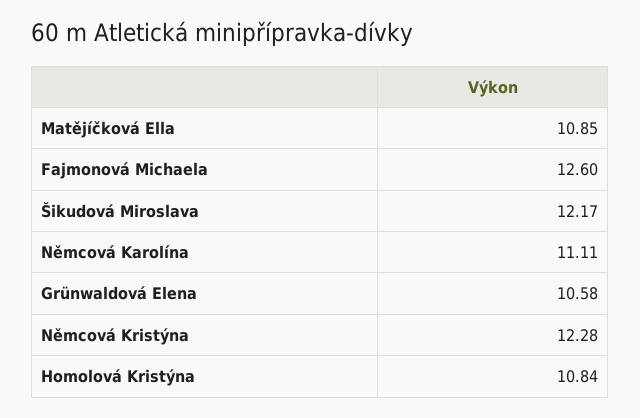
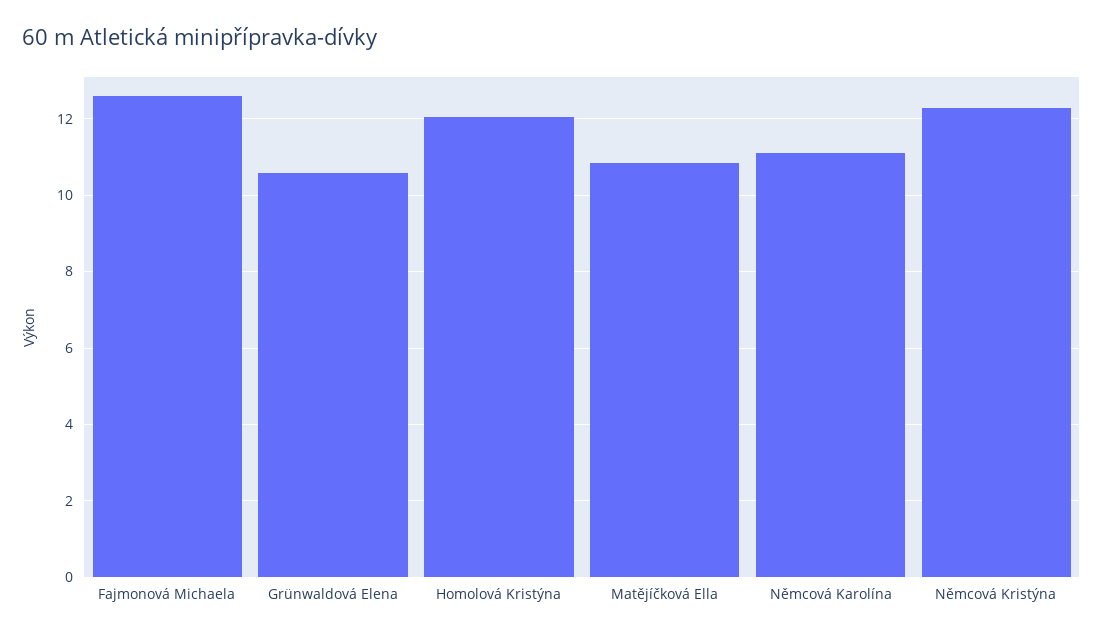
Šikudová Miroslava: 12.17 -> none
Homolová Kristýna: 10.84 -> 12

